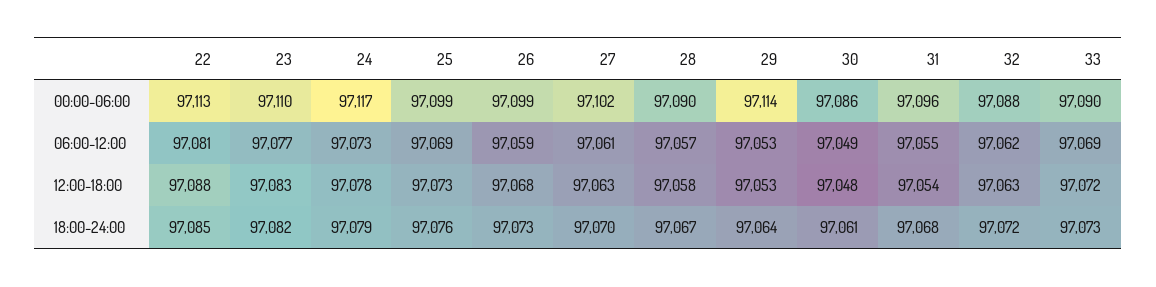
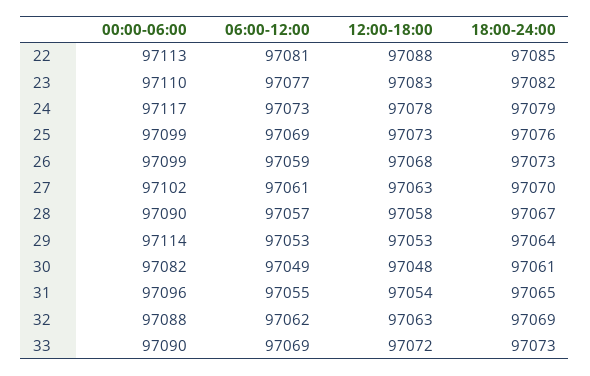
30, 00:00-06:00: 97086 -> 97082
31, 18:00-24:00: 97068 -> 97065
32, 18:00-24:00: 97072 -> 97069

